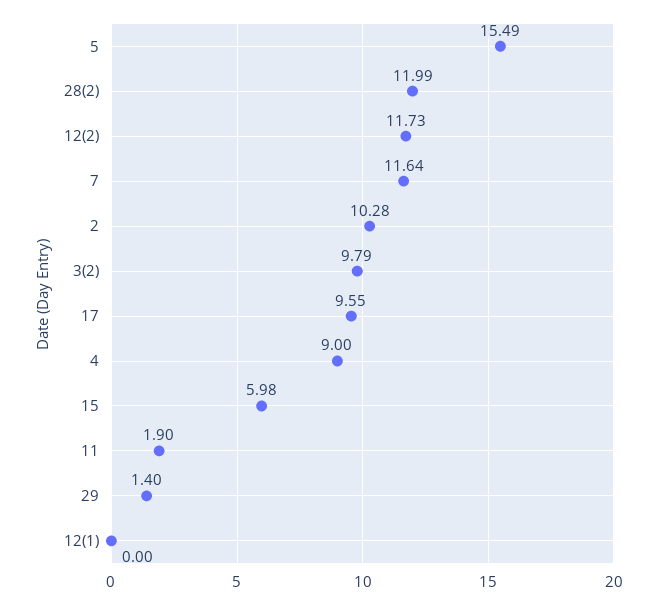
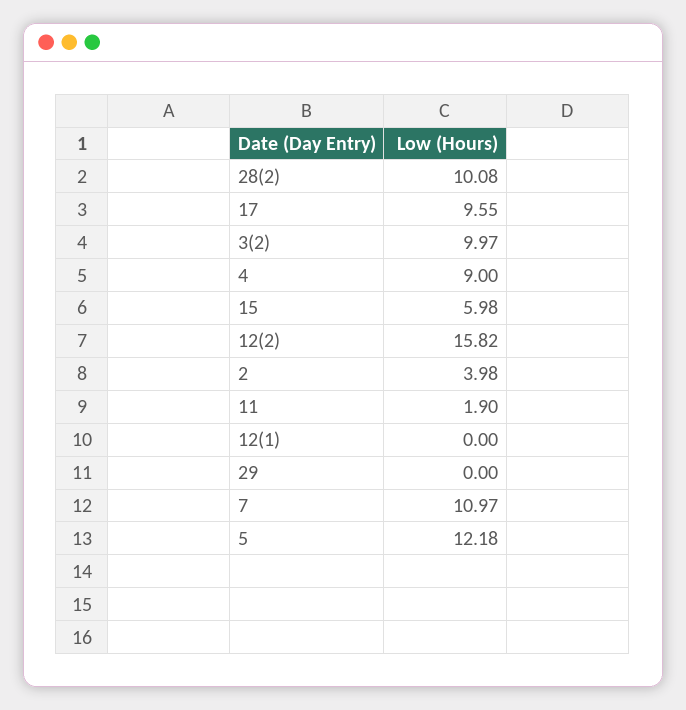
5: 15.49 -> 12.18
28(2): 11.99 -> 10.08
12(2): 11.73 -> 15.82
7: 11.64 -> 10.97
2: 10.28 -> 3.98
3(2): 9.79 -> 9.97
29: 1.4 -> 0

